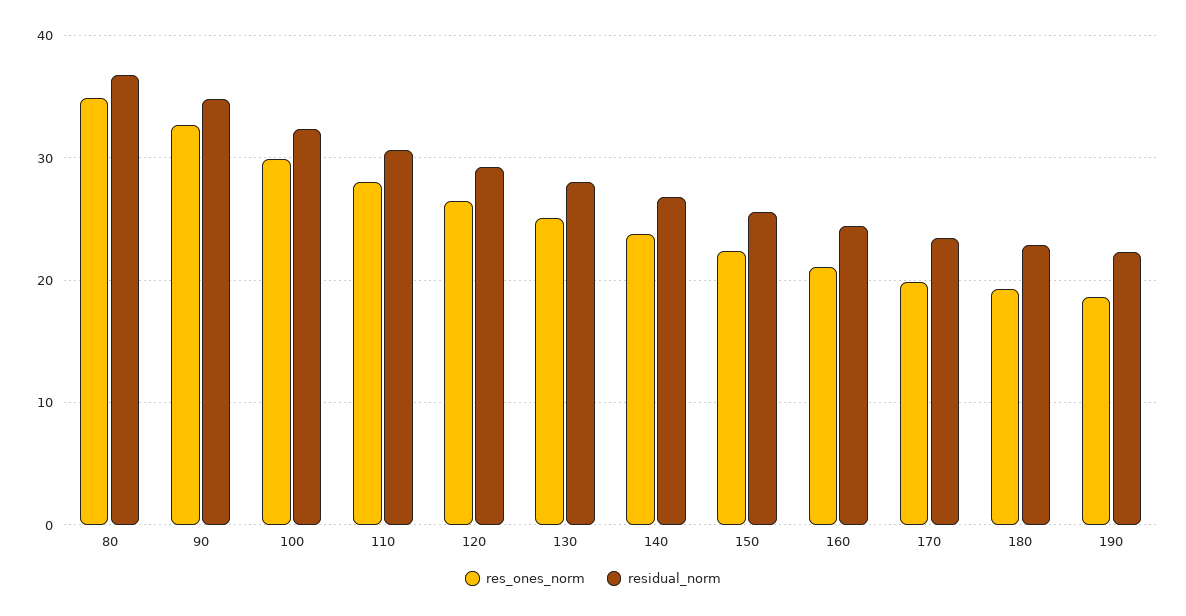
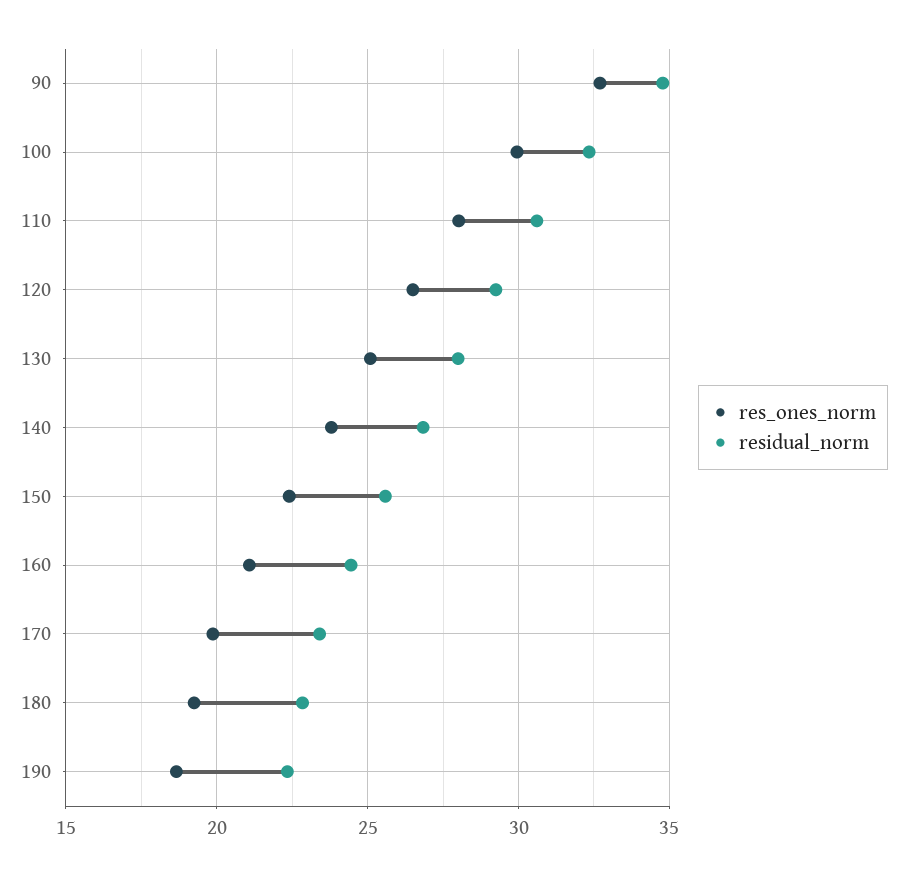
res_ones_norm, 80: 35 -> none
residual_norm, 80: 37 -> none

